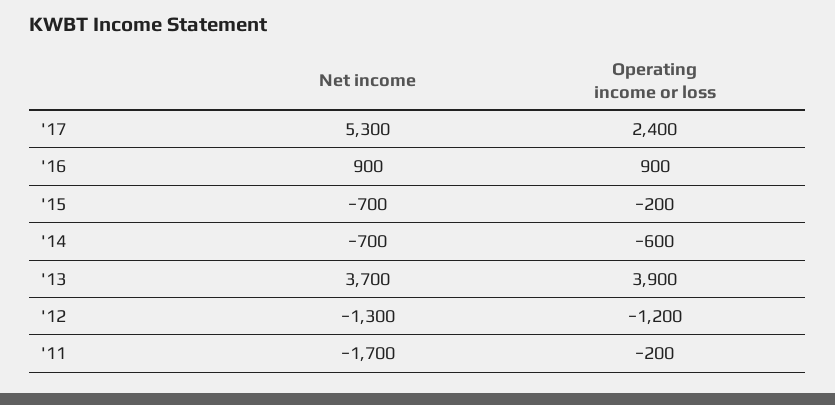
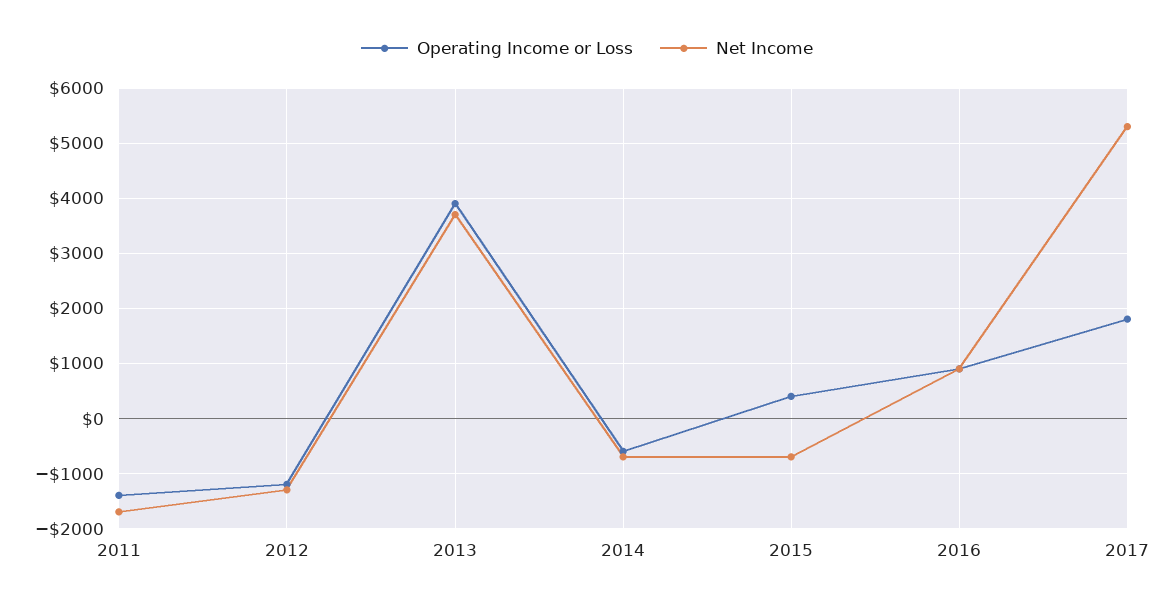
Operating income or loss, '17: 2400 -> 1800
Operating income or loss, '15: -200 -> 400
Operating income or loss, '11: -200 -> -1400

